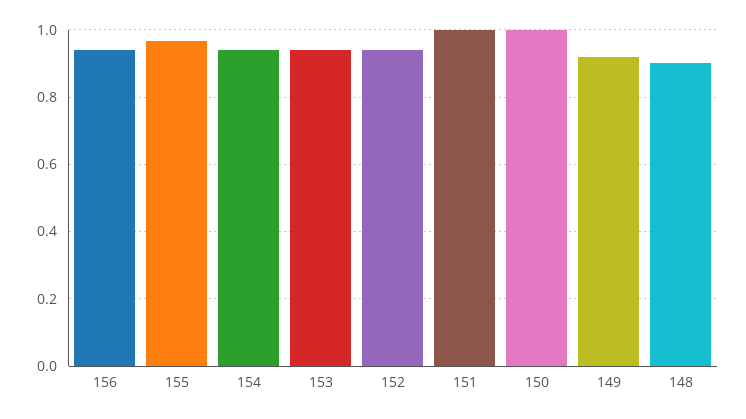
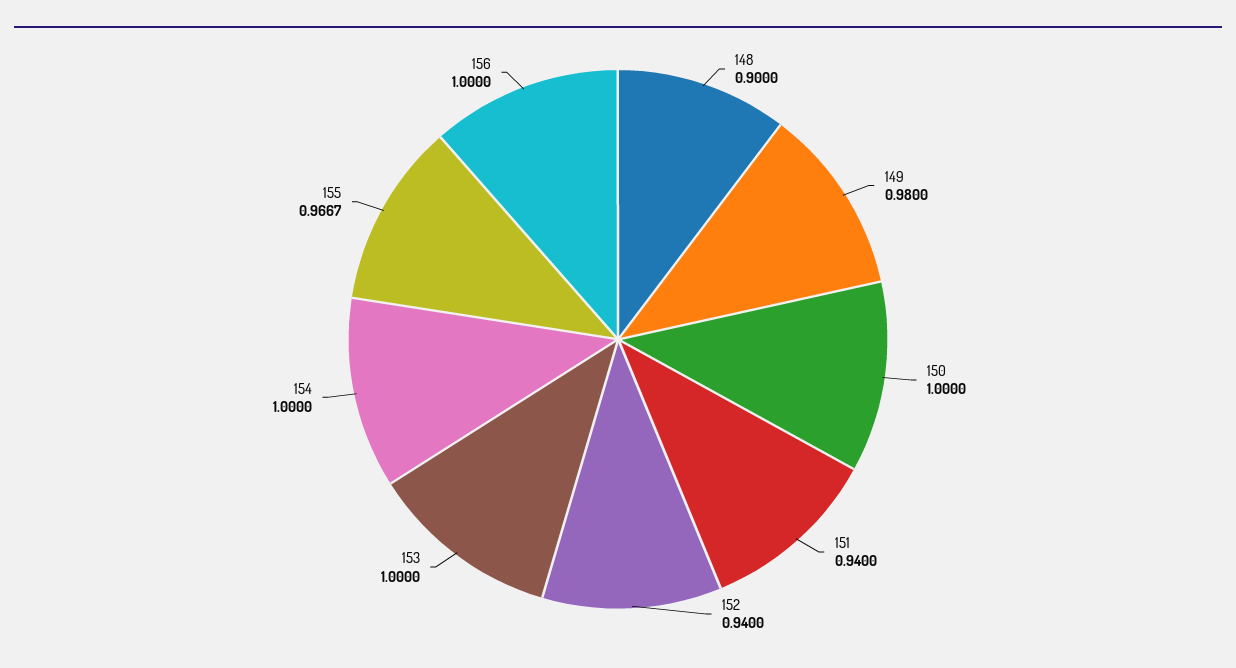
156: 0.94 -> 1
154: 0.94 -> 1
153: 0.94 -> 1
151: 1 -> 0.94
149: 0.92 -> 0.98

